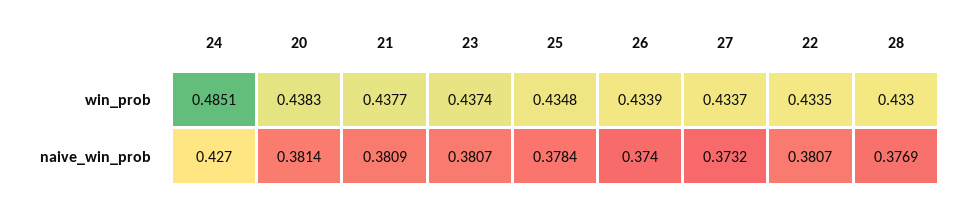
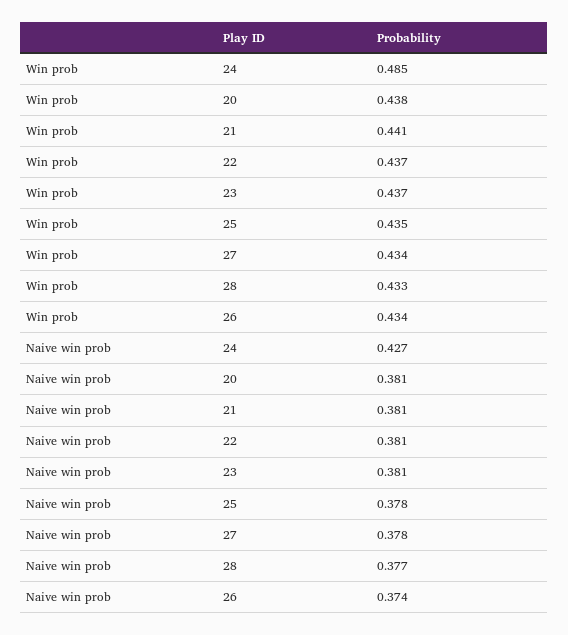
21, win_prob: 0.4377 -> 0.441
22, win_prob: 0.4335 -> 0.437
27, naive_win_prob: 0.3732 -> 0.378

